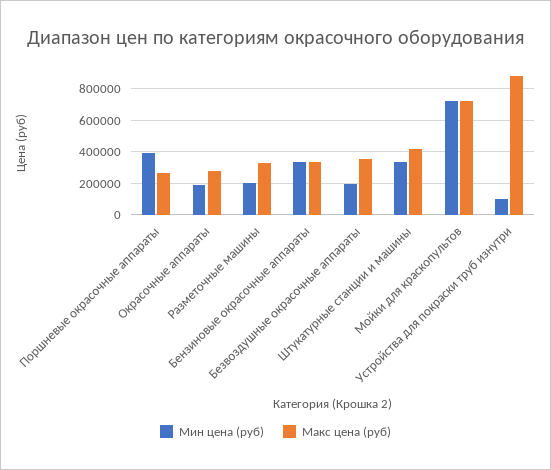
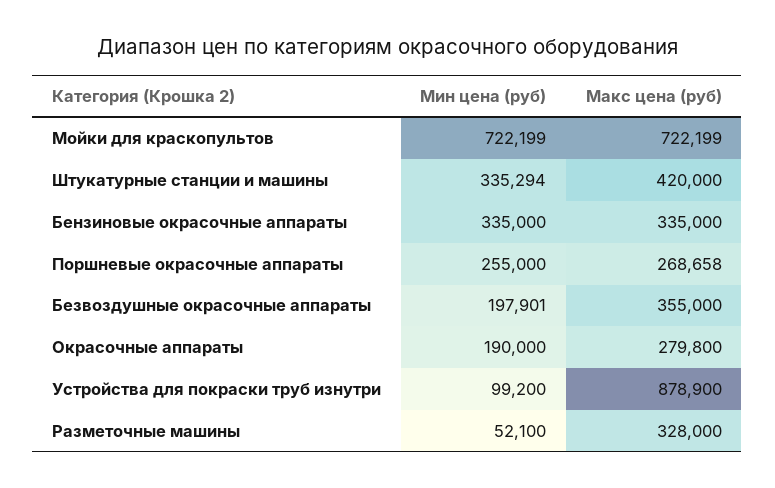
Мин цена (руб), Поршневые окрасочные аппараты: 400000 -> 255000
Мин цена (руб), Разметочные машины: 200000 -> 52100

